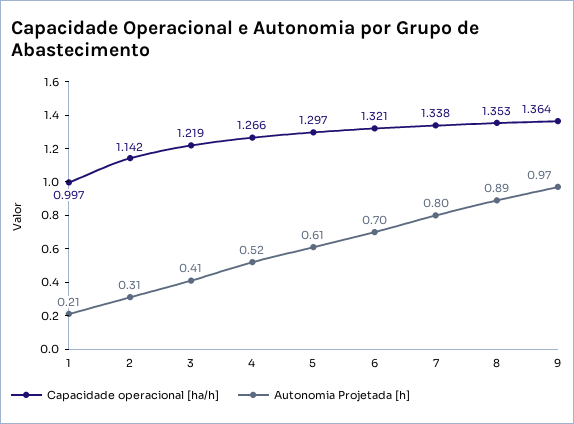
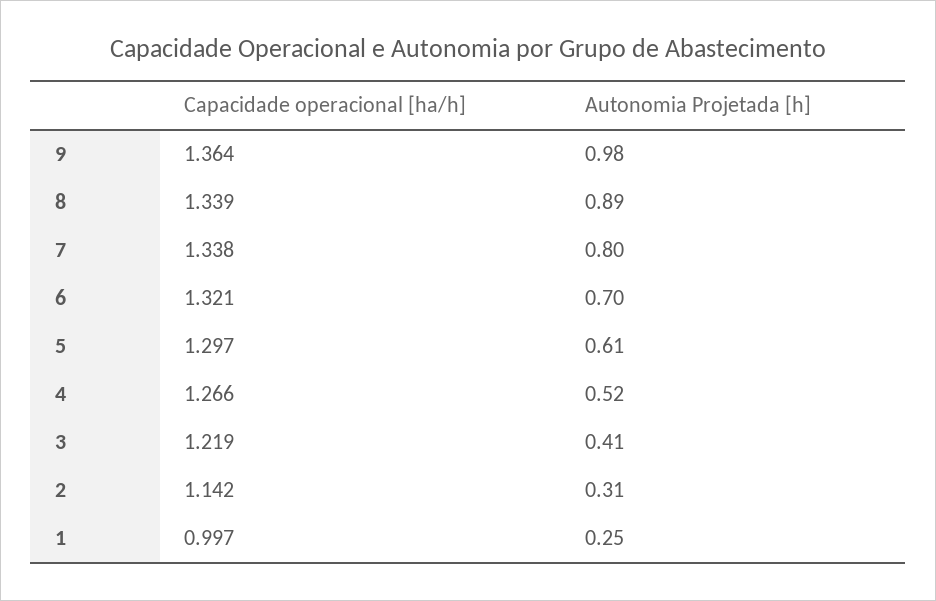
Autonomia Projetada [h], 1: 0.21 -> 0.25
Capacidade operacional [ha/h], 8: 1.353 -> 1.339
Autonomia Projetada [h], 9: 0.97 -> 0.98

